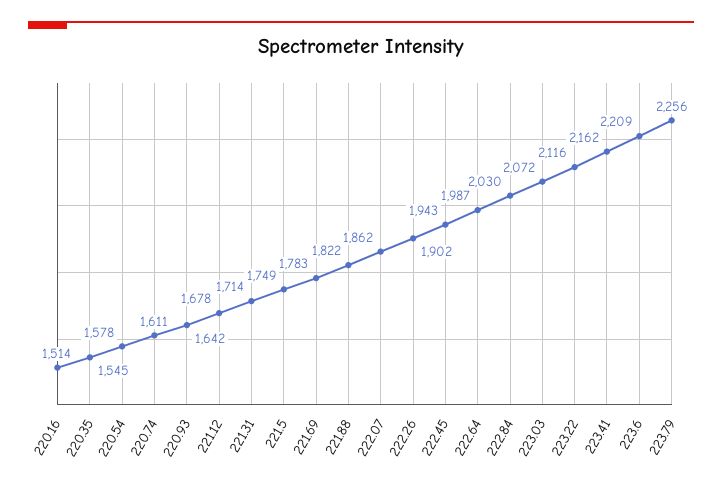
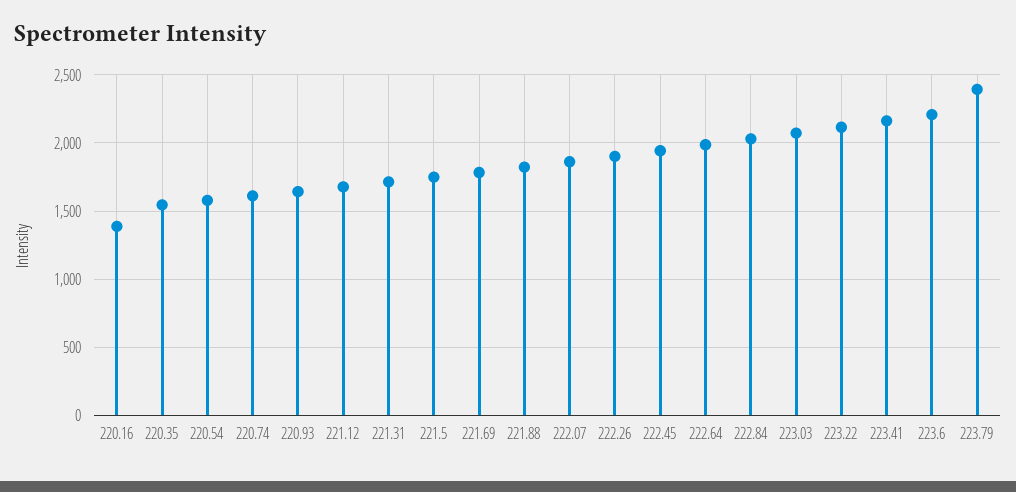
220.16: 1514 -> 1400
223.79: 2256 -> 2400

